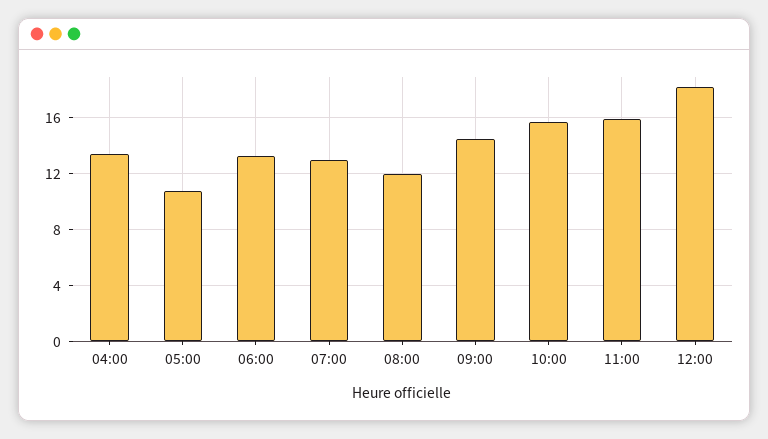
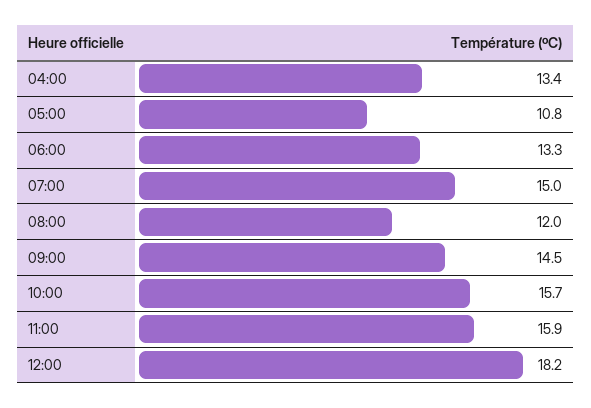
07:00: 13 -> 15

